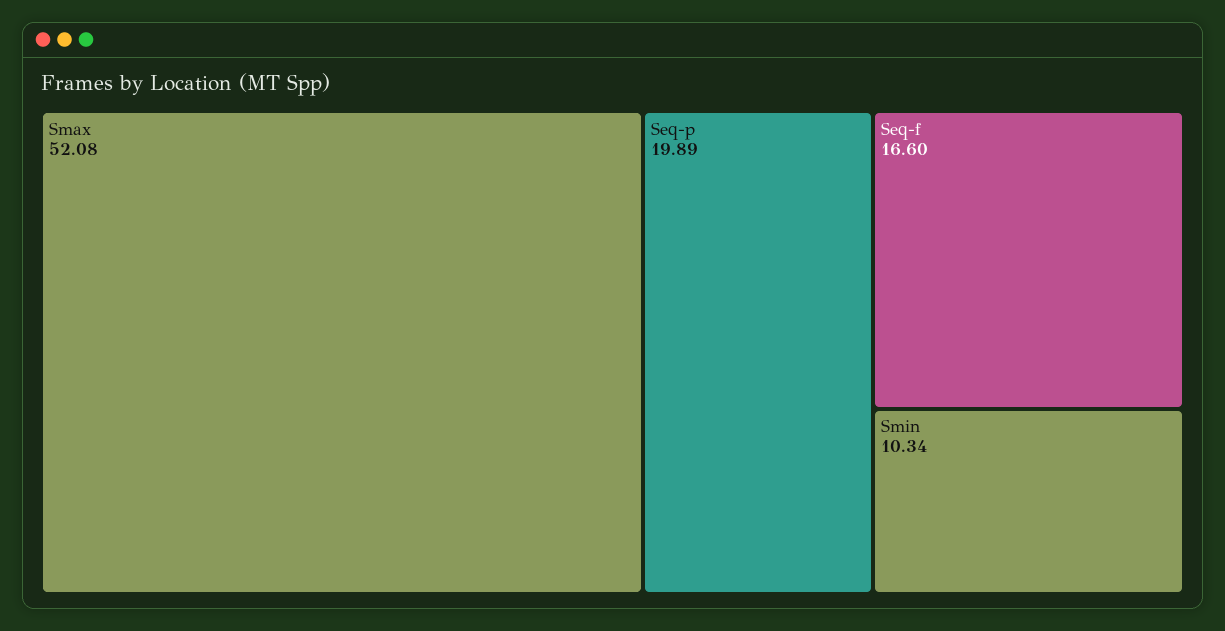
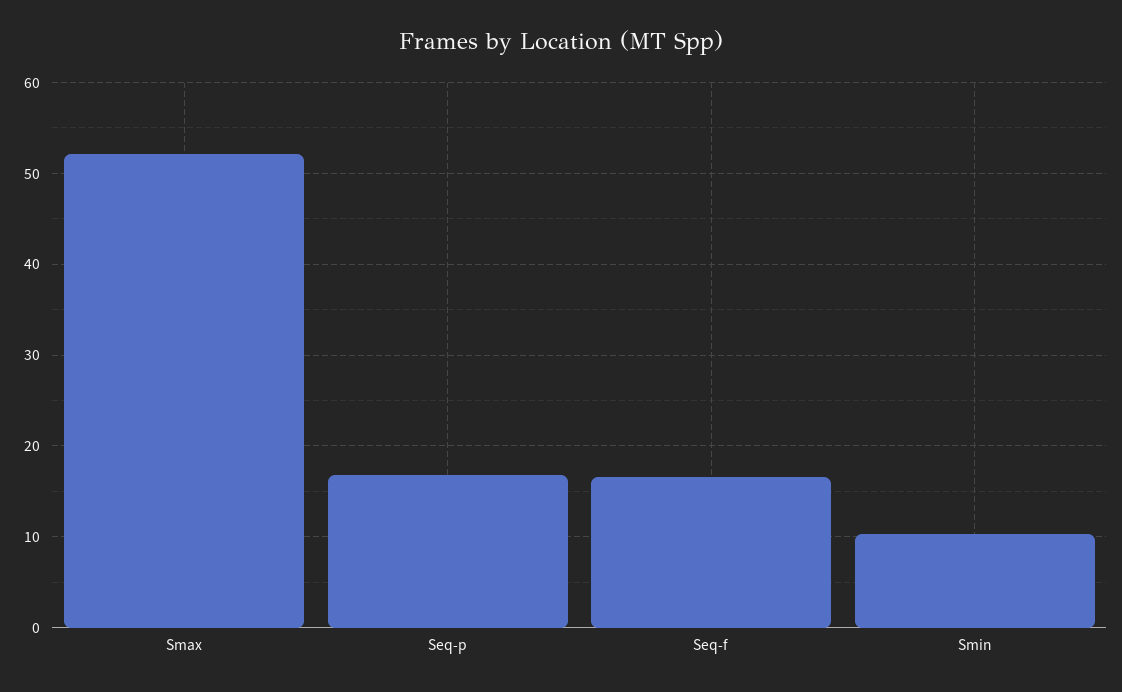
Seq-p: 19.89 -> 17

